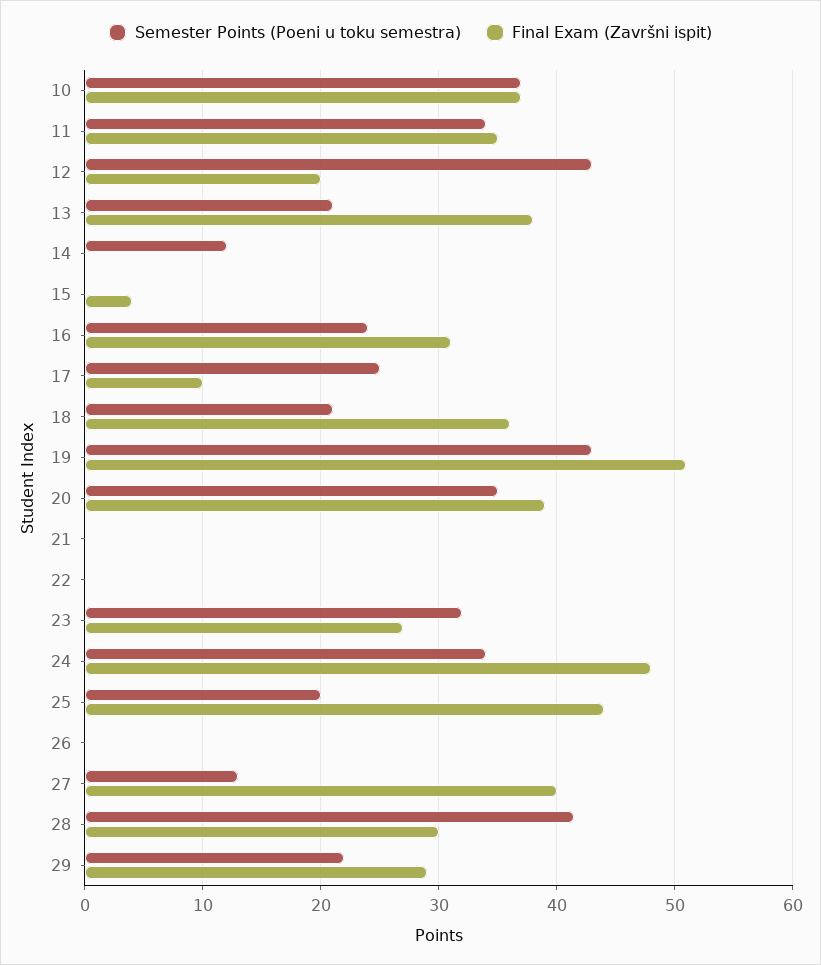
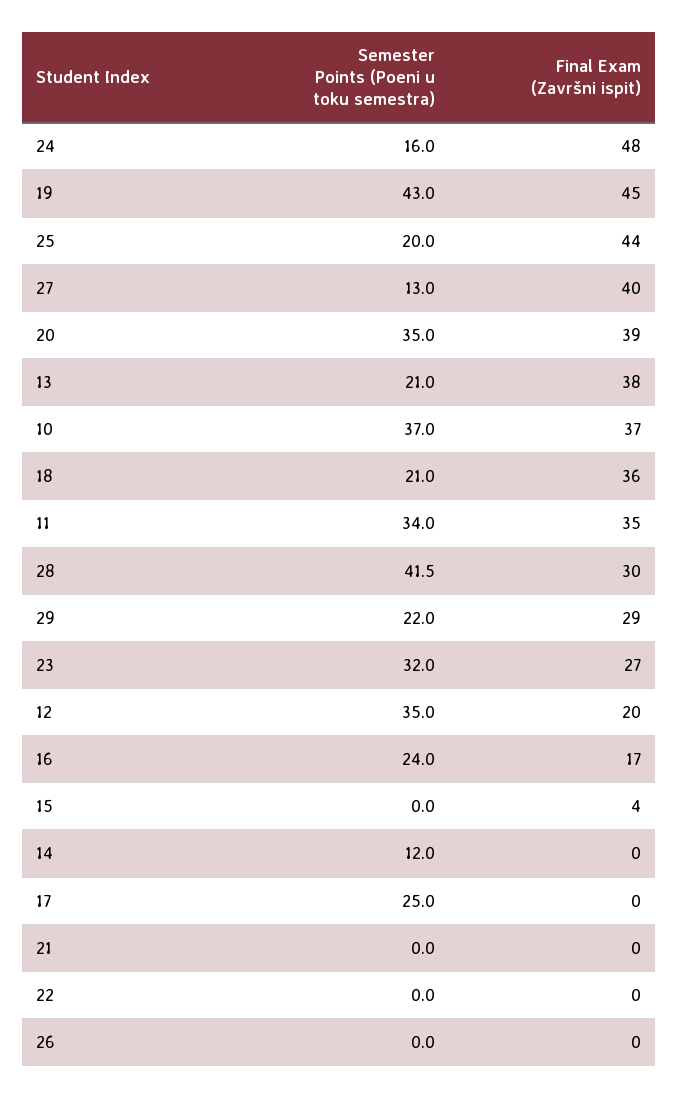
Semester Points (Poeni u toku semestra), 12: 43 -> 35
Final Exam (Završni ispit), 16: 31 -> 17
Final Exam (Završni ispit), 17: 10 -> 0
Final Exam (Završni ispit), 19: 51 -> 45
Semester Points (Poeni u toku semestra), 24: 34 -> 16

